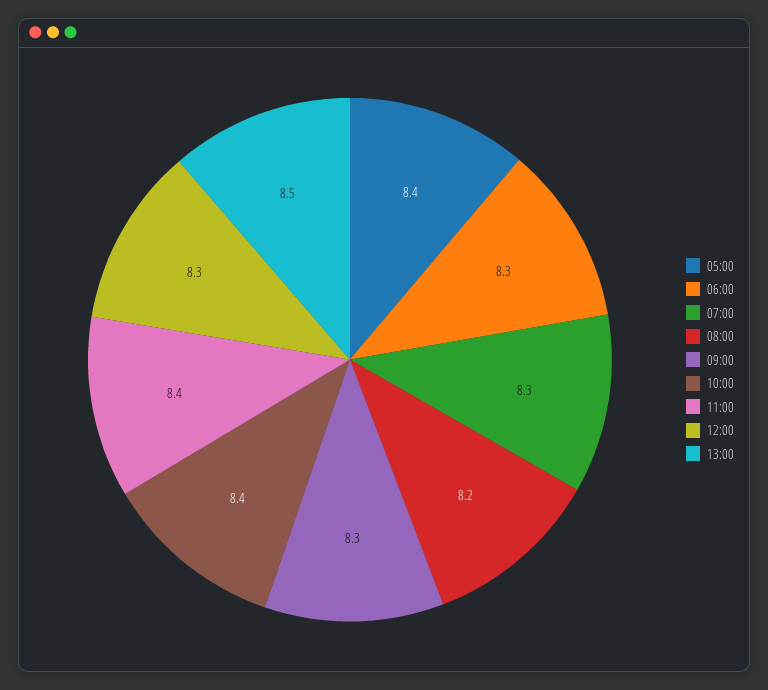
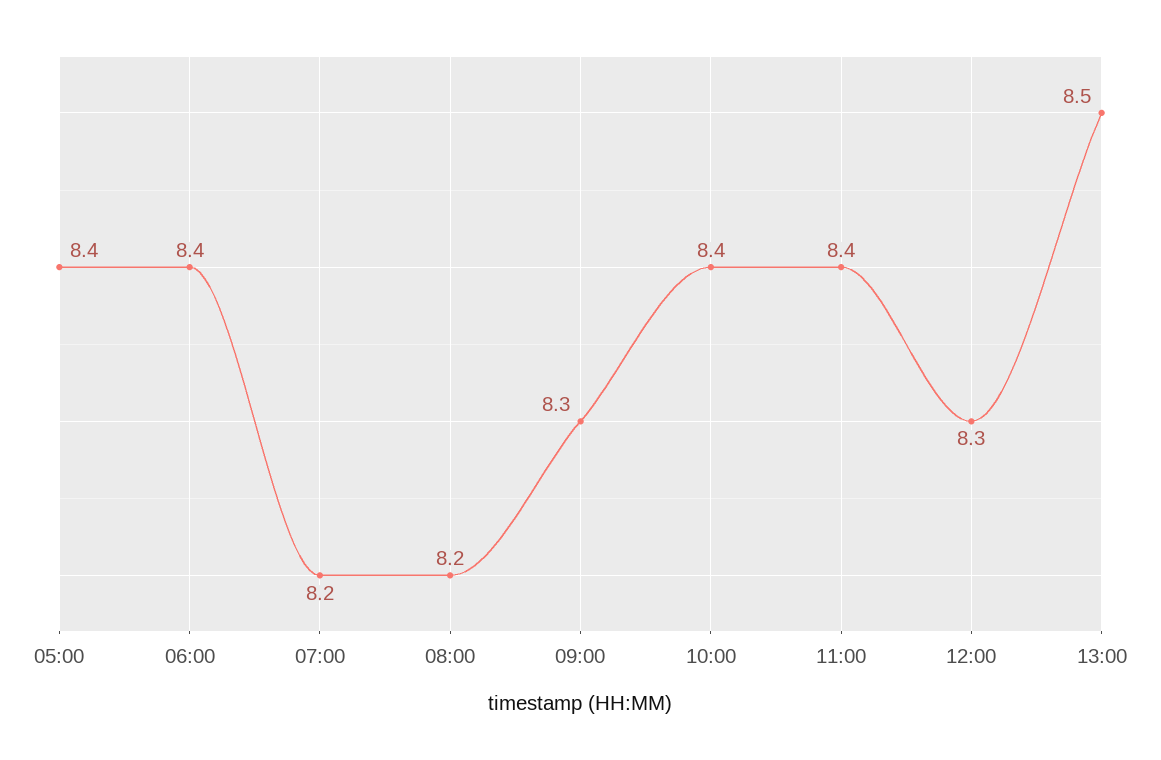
06:00: 8.3 -> 8.4
07:00: 8.3 -> 8.2

